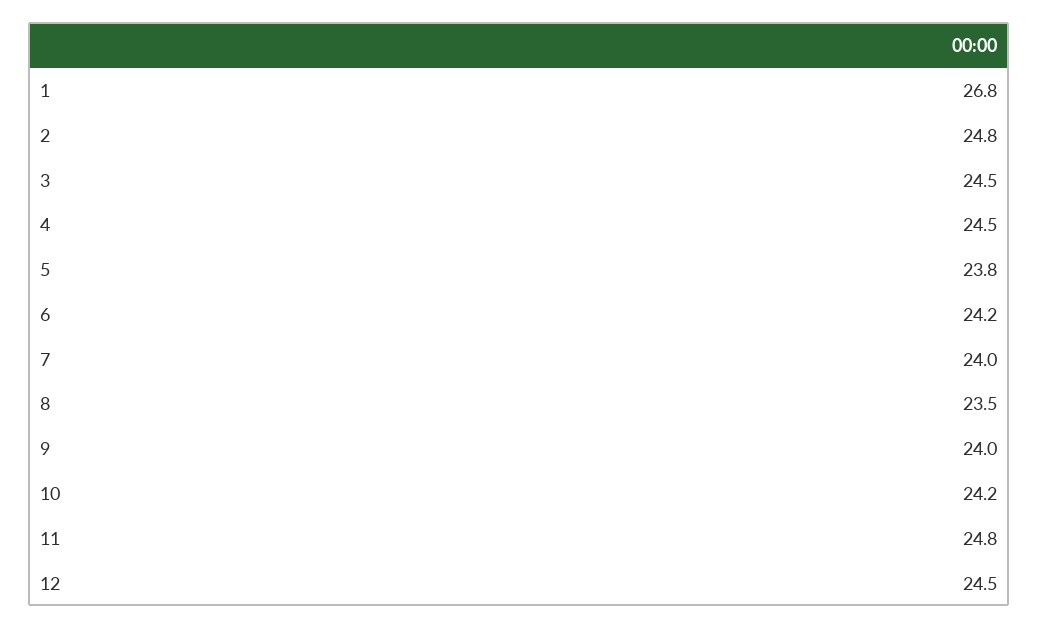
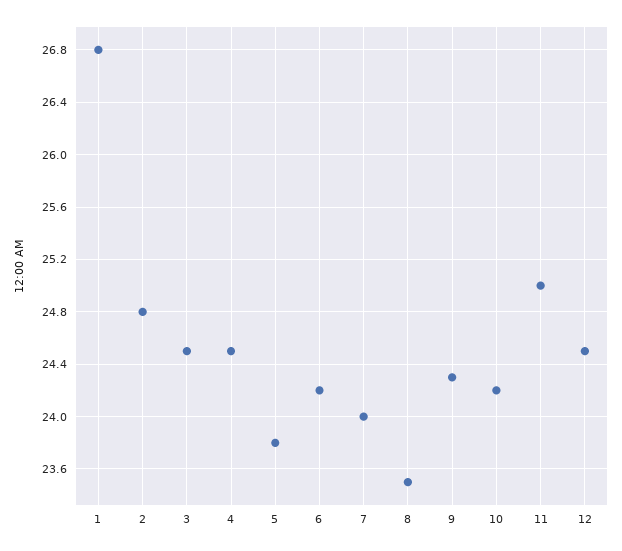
9: 24 -> 24.3
11: 24.8 -> 25

